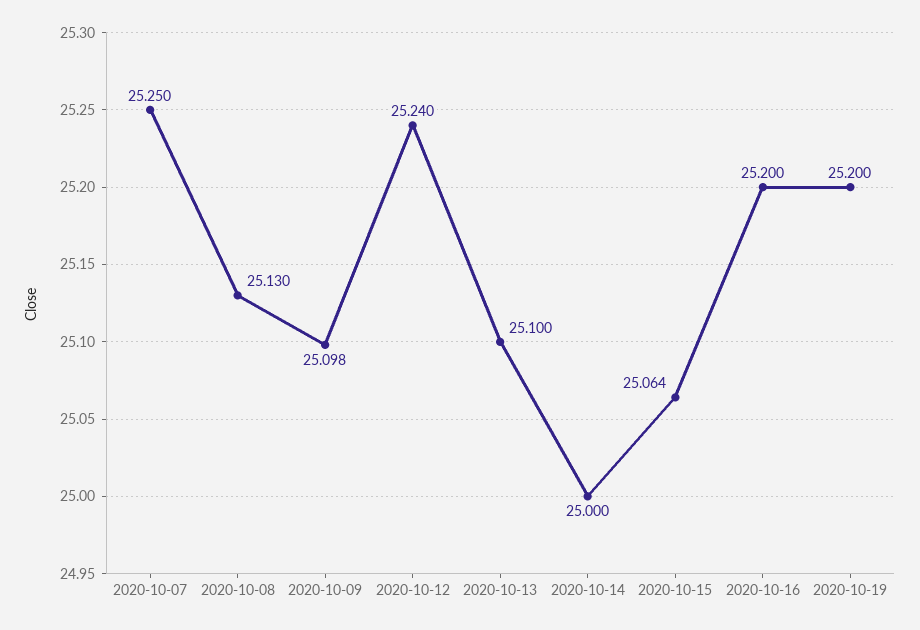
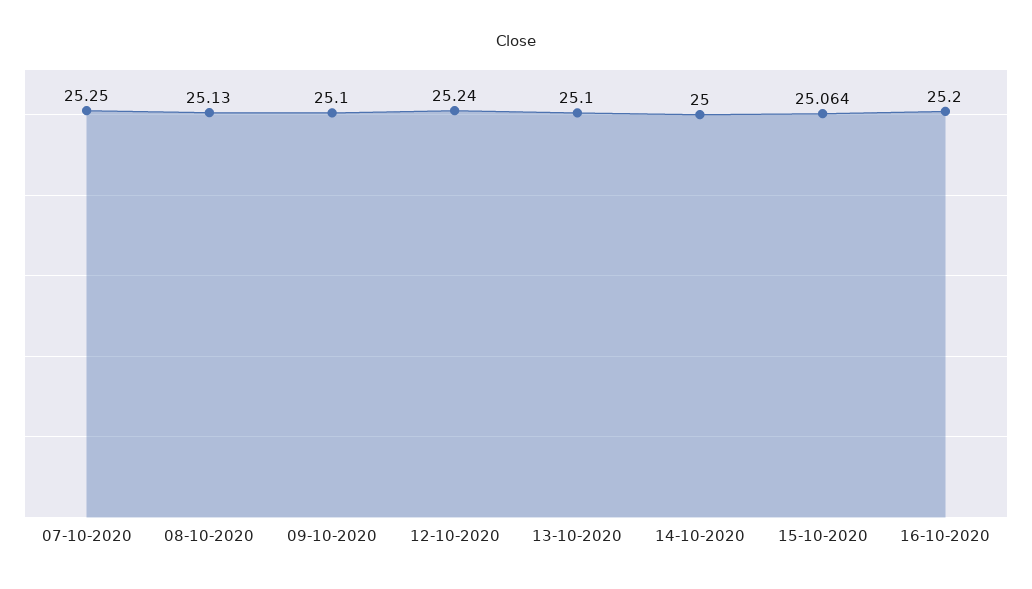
2020-10-09: 25.098 -> 25.1
2020-10-19: 25.2 -> none

